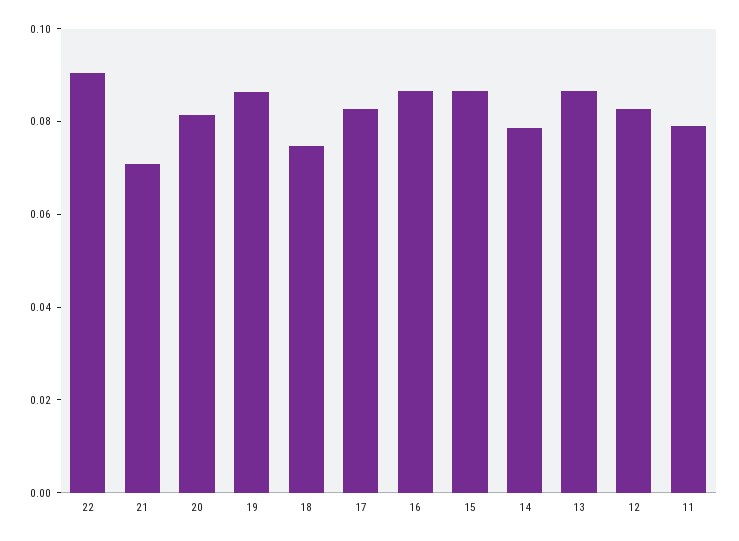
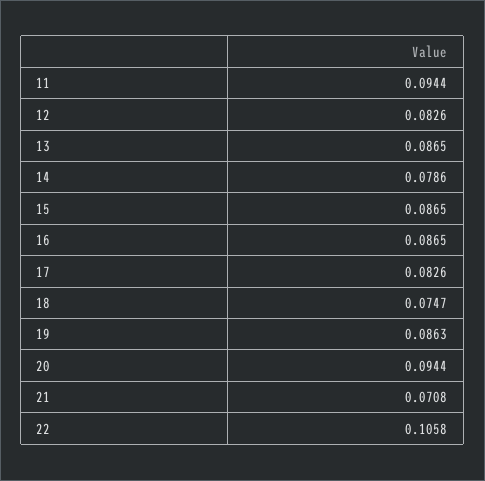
22: 0.09 -> 0.1058
20: 0.08 -> 0.0944
11: 0.08 -> 0.0944

